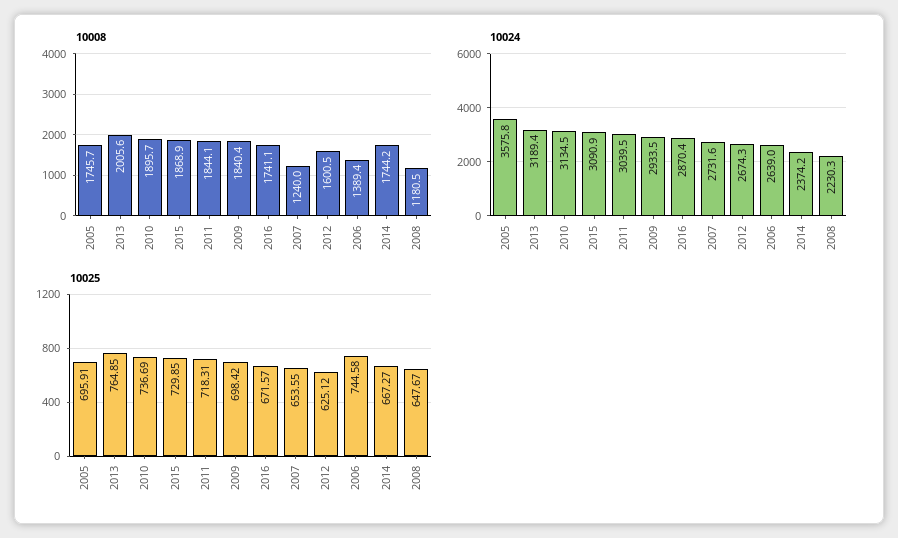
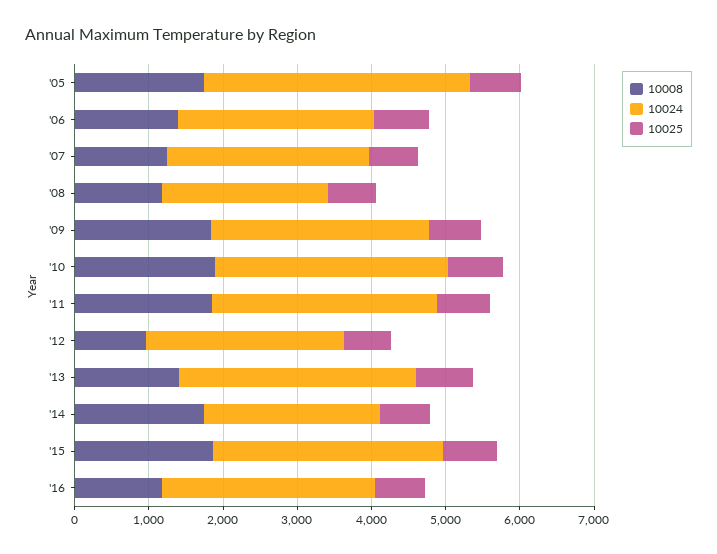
10008, 2013: 2005.6 -> 1400
10008, 2016: 1741.1 -> 1200
10008, 2012: 1600.5 -> 1000

